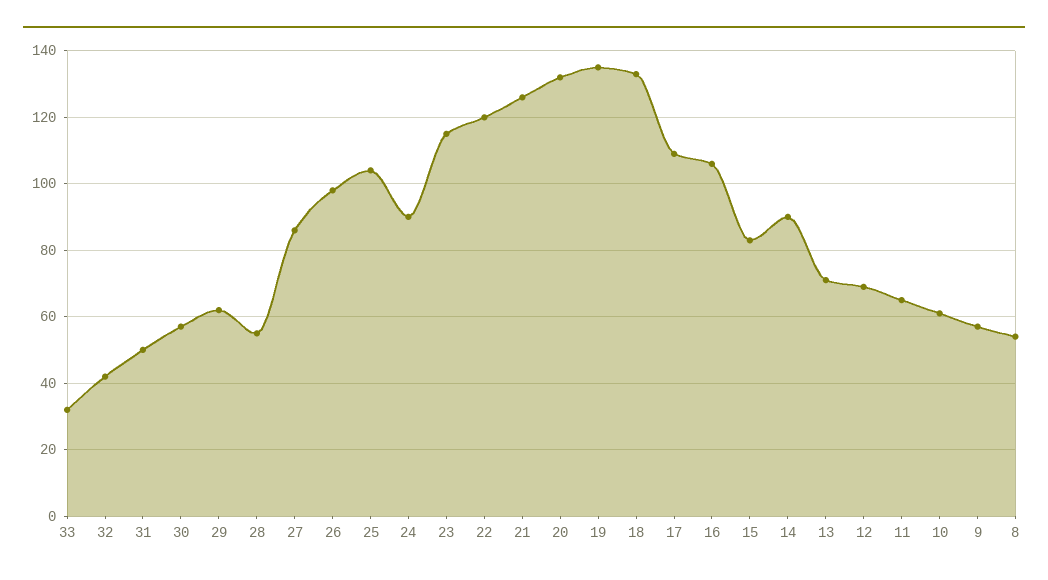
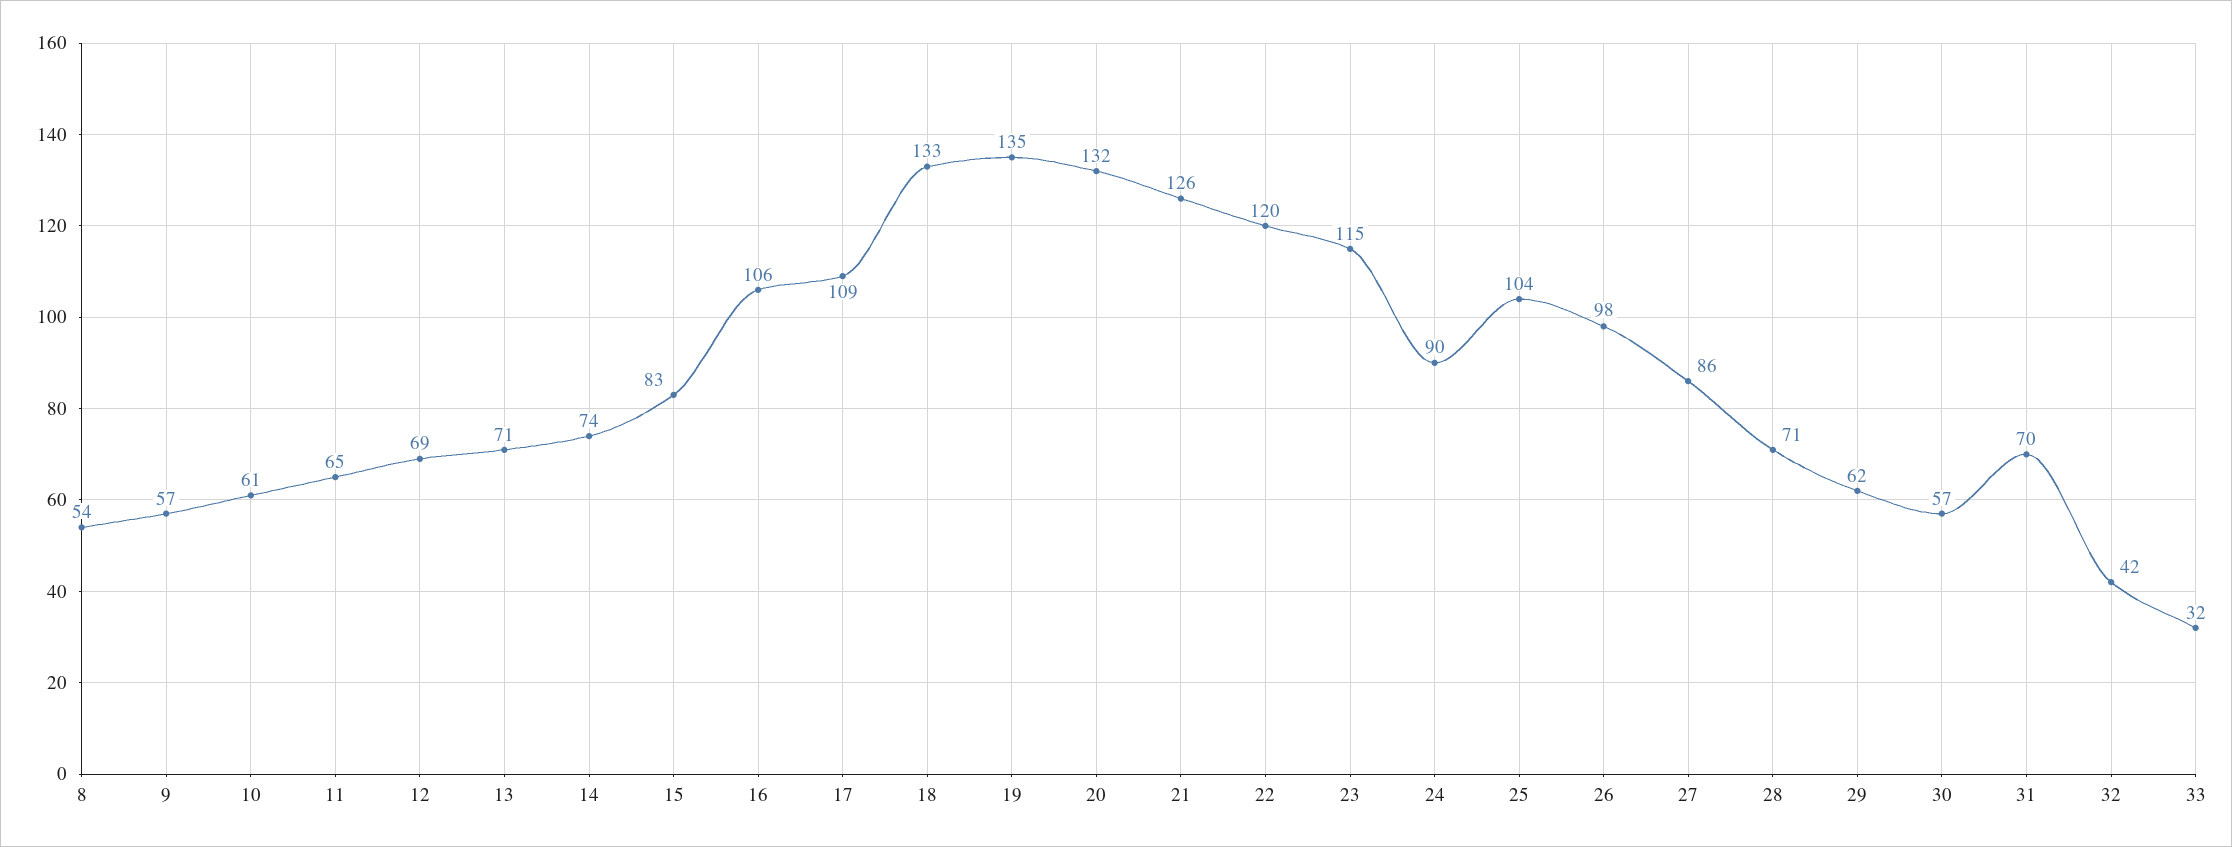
31: 50 -> 70
28: 55 -> 71
14: 90 -> 74

